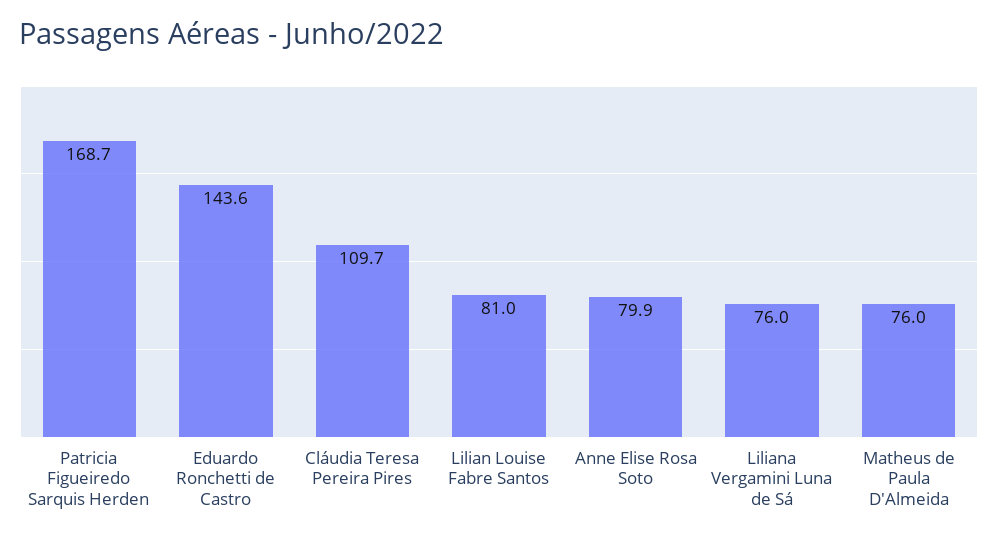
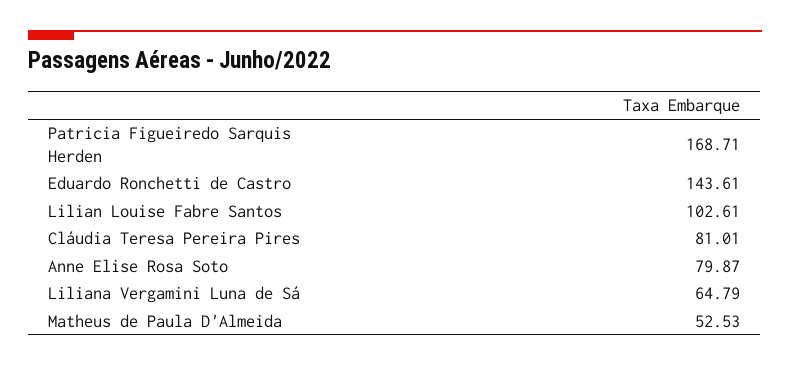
Cláudia Teresa Pereira Pires: 109.7 -> 81.01
Lilian Louise Fabre Santos: 81 -> 102.61
Liliana Vergamini Luna de Sá: 76 -> 64.79
Matheus de Paula D'Almeida: 76 -> 52.53

